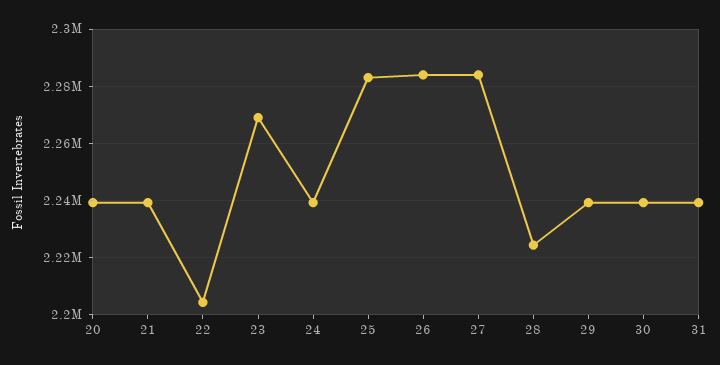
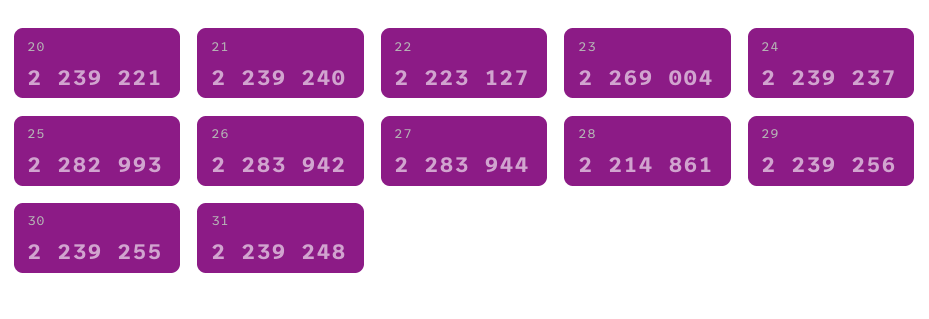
22: 2205000 -> 2223127
28: 2225000 -> 2214861

